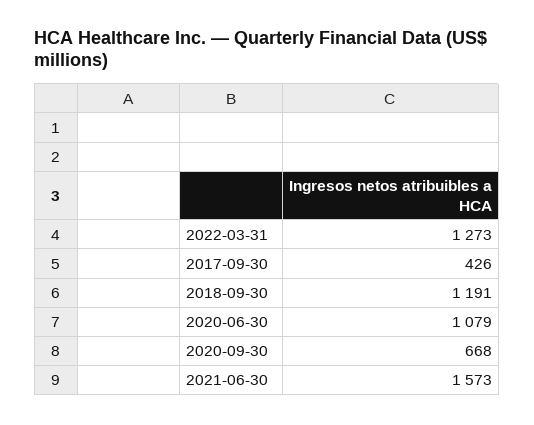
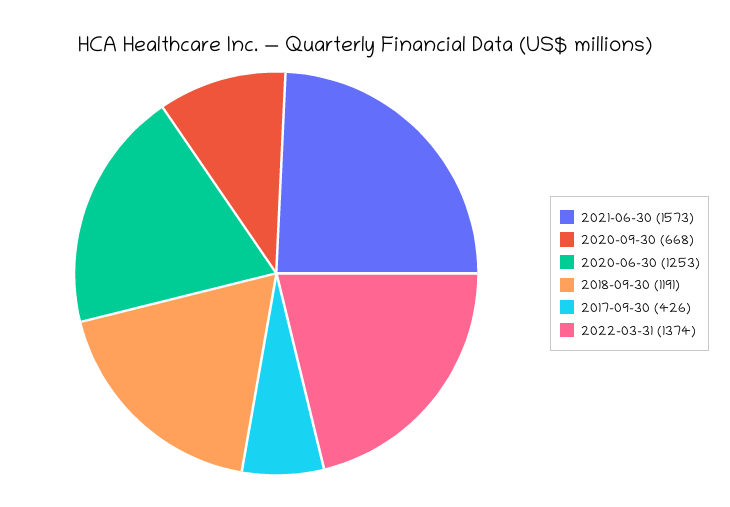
2022-03-31: 1273 -> 1374
2020-06-30: 1079 -> 1253

